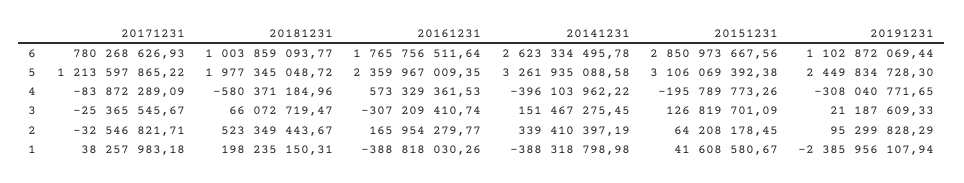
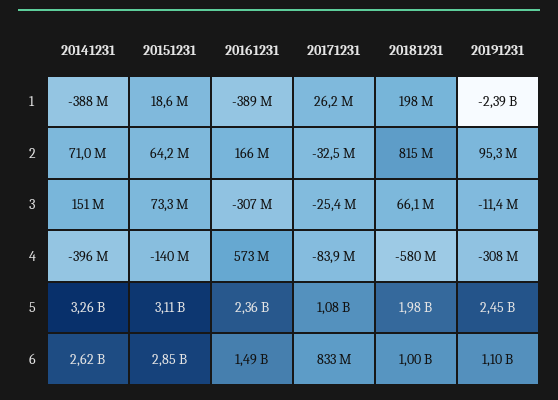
20171231, 6: 780268626.93 -> 833000000
20161231, 6: 1765756511.64 -> 1490000000
20171231, 5: 1213597865.22 -> 1080000000
20151231, 4: -195789773.26 -> -140000000
20151231, 3: 126819701.09 -> 73300000
20191231, 3: 21187609.33 -> -11400000
20181231, 2: 523349443.67 -> 815000000
20141231, 2: 339410397.19 -> 71000000
20171231, 1: 38257983.18 -> 26200000
20151231, 1: 41608580.67 -> 18600000

